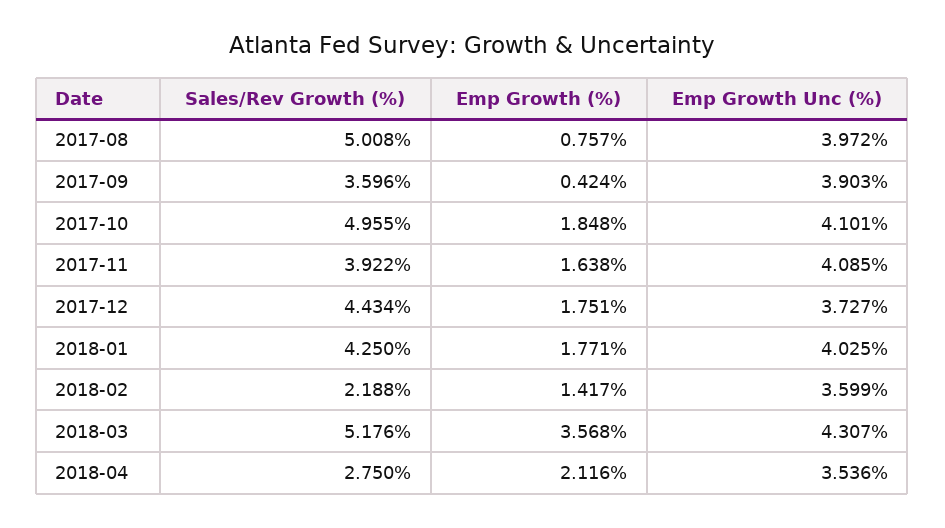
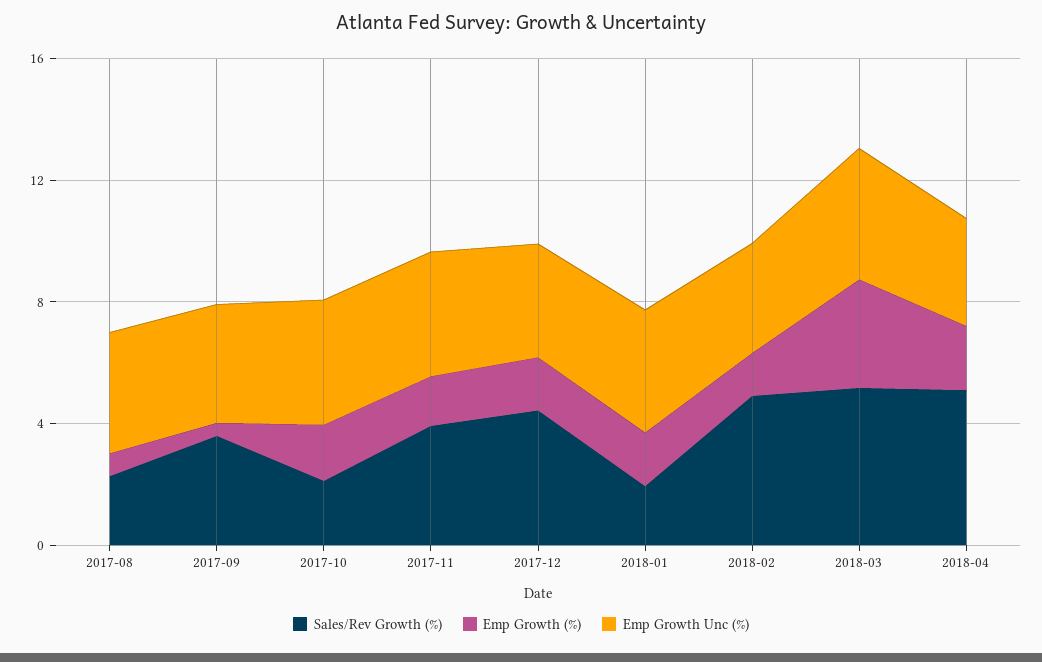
Sales/Rev Growth (%), 2017-08: 5.008 -> 2
Sales/Rev Growth (%), 2017-10: 4.955 -> 2
Sales/Rev Growth (%), 2018-01: 4.25 -> 2
Sales/Rev Growth (%), 2018-02: 2.188 -> 5
Sales/Rev Growth (%), 2018-04: 2.75 -> 5

